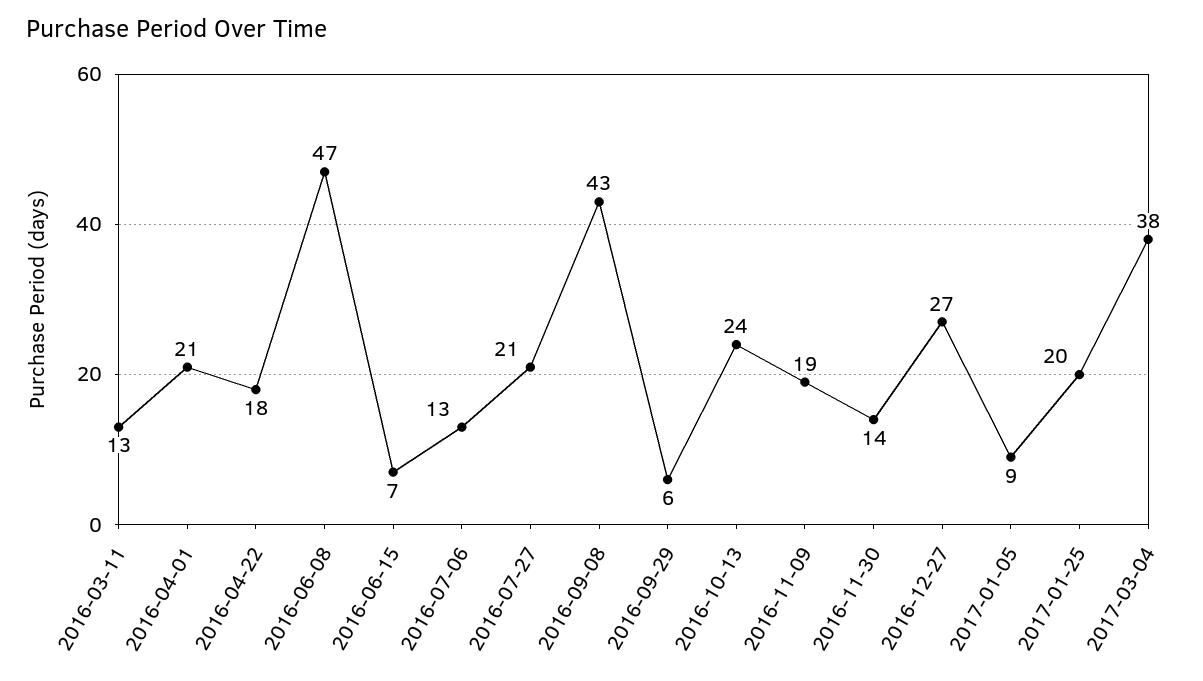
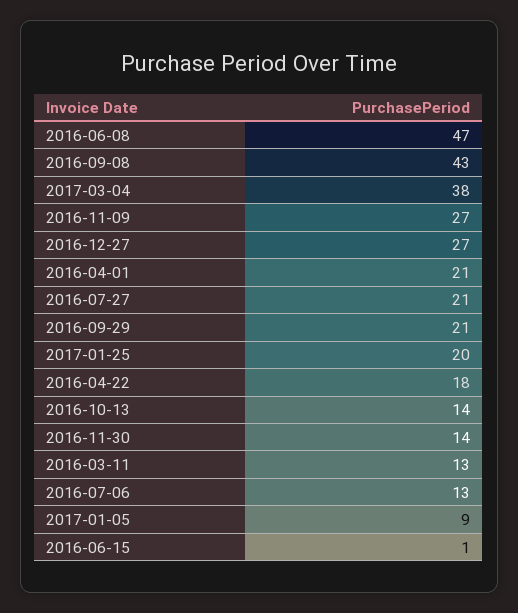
2016-06-15: 7 -> 1
2016-09-29: 6 -> 21
2016-10-13: 24 -> 14
2016-11-09: 19 -> 27

